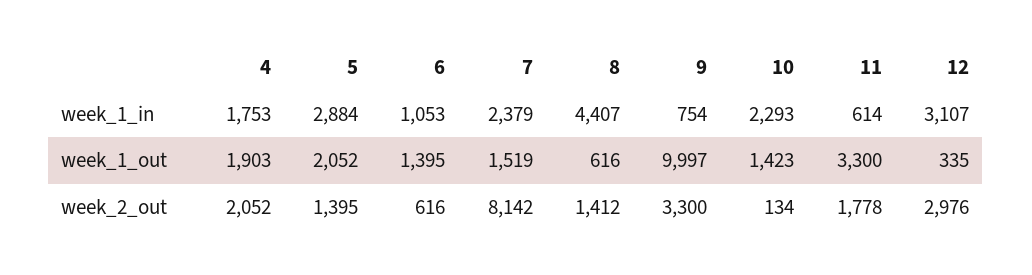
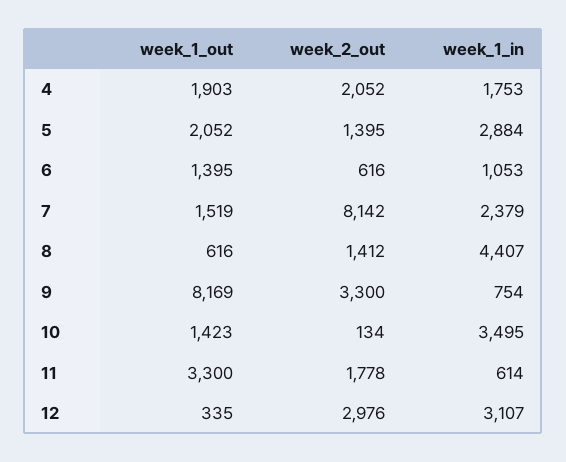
10, week_1_in: 2293 -> 3495
9, week_1_out: 9997 -> 8169

